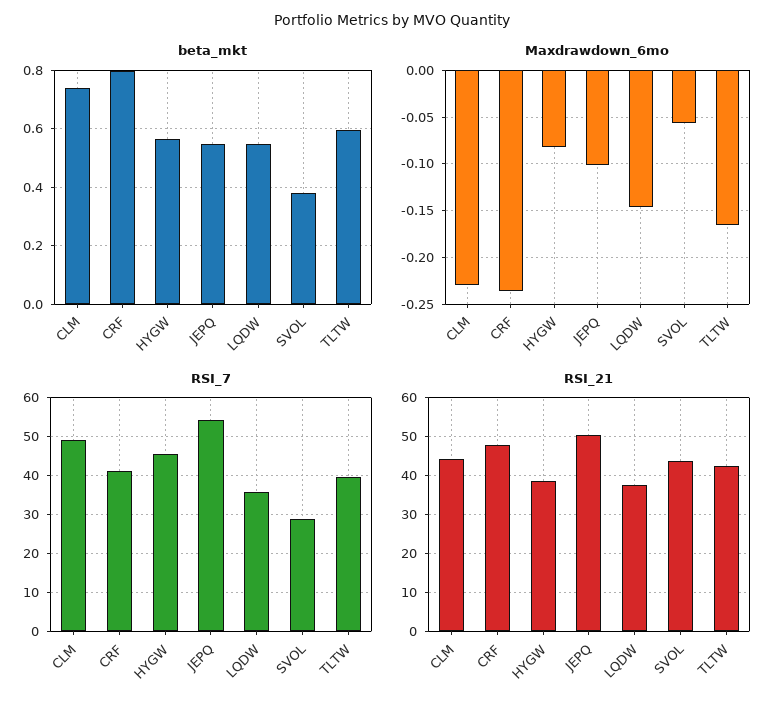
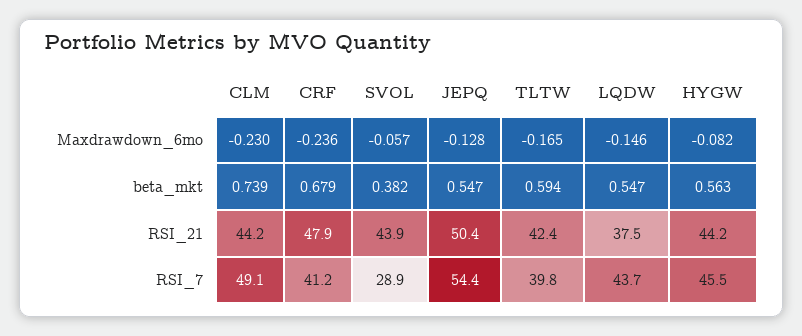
beta_mkt, CRF: 0.8 -> 0.679
Maxdrawdown_6mo, JEPQ: -0.1 -> -0.128
RSI_7, LQDW: 36 -> 43.7
RSI_21, HYGW: 38 -> 44.2

